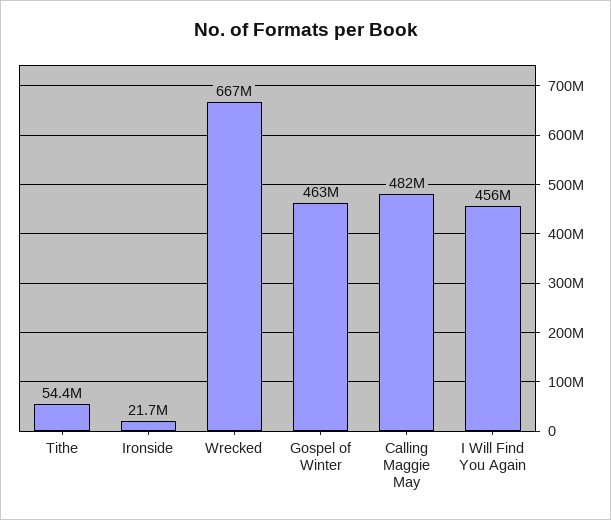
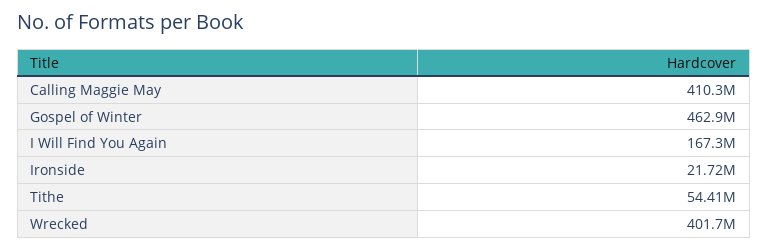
Wrecked: 667000000 -> 401700000
Calling Maggie May: 482000000 -> 410300000
I Will Find You Again: 456000000 -> 167300000

